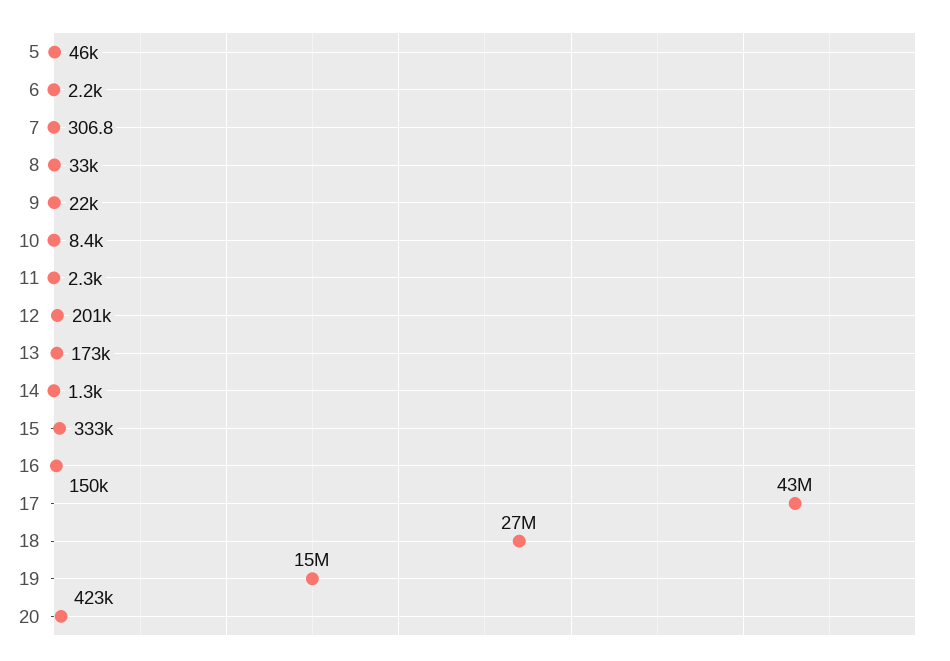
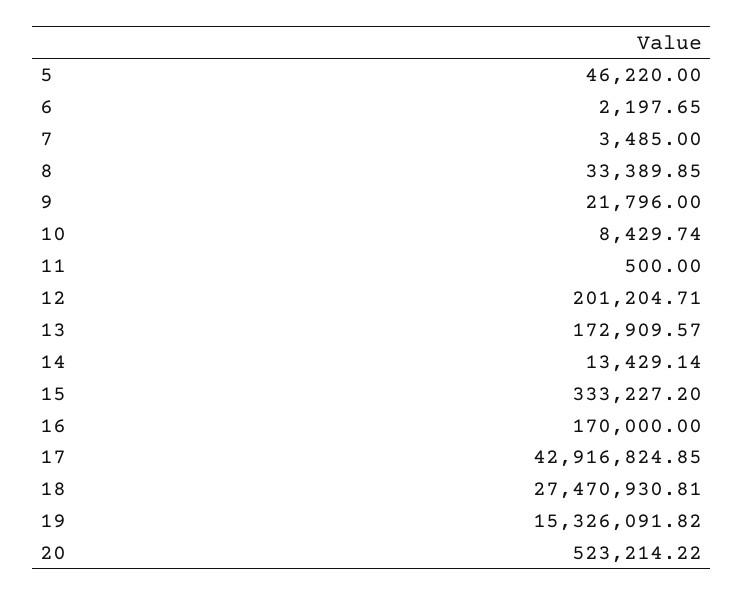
7: 306.8 -> 3485
11: 2300 -> 500
14: 1300 -> 13429.14
16: 150000 -> 170000
20: 423000 -> 523214.22

